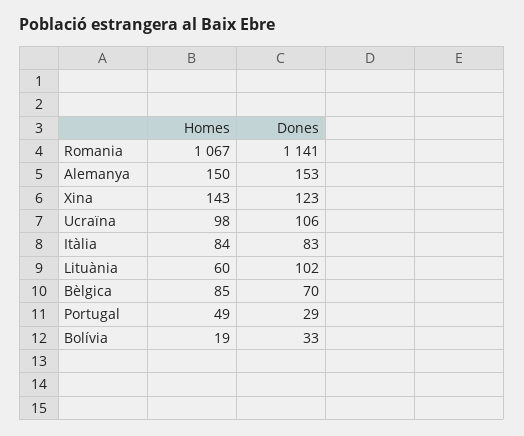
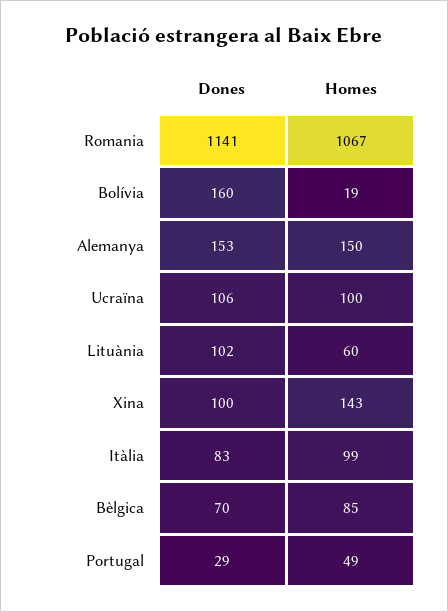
Dones, Xina: 123 -> 100
Homes, Ucraïna: 98 -> 100
Homes, Itàlia: 84 -> 99
Dones, Bolívia: 33 -> 160

